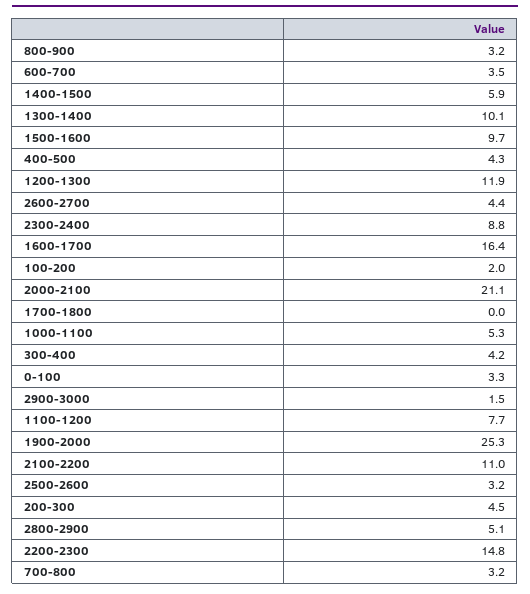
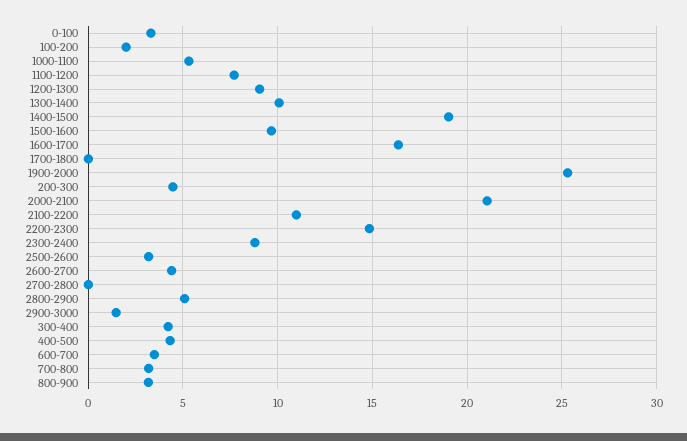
1400-1500: 5.9 -> 19
1200-1300: 11.9 -> 9
2700-2800: none -> 0

